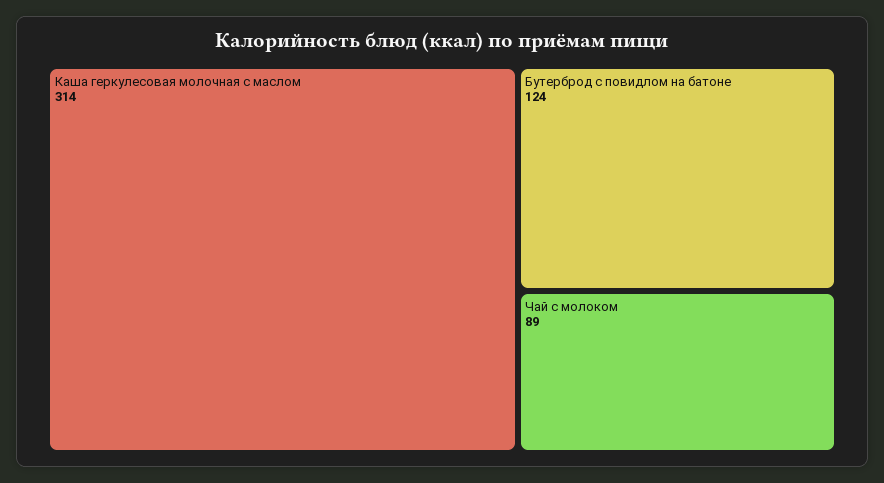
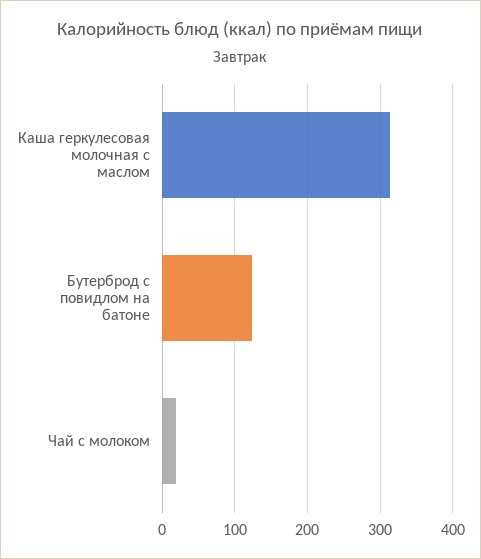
Чай с молоком: 89 -> 20

